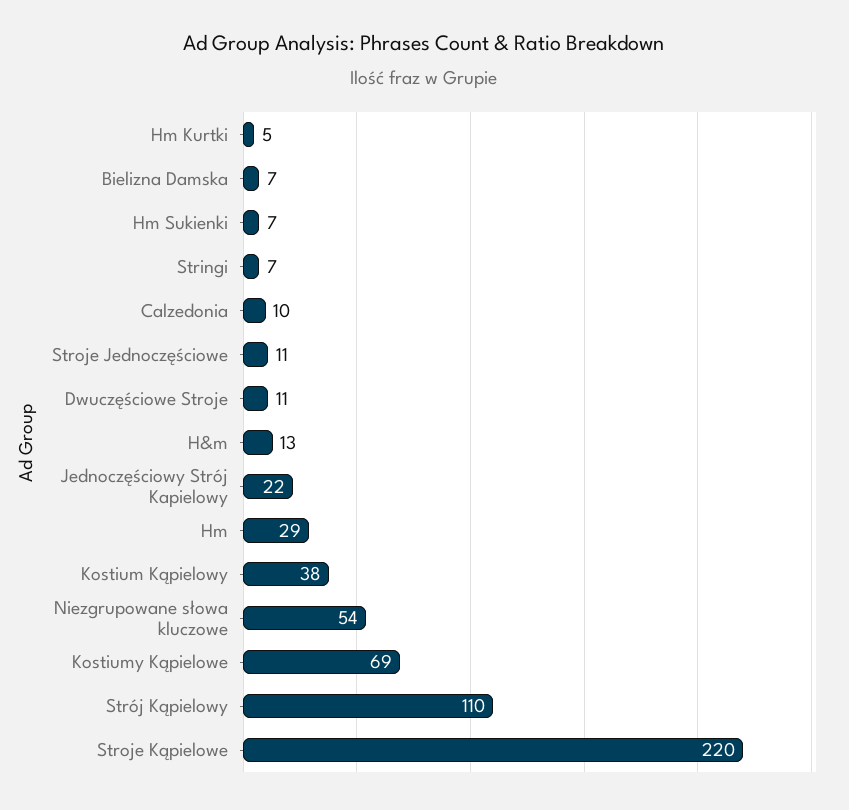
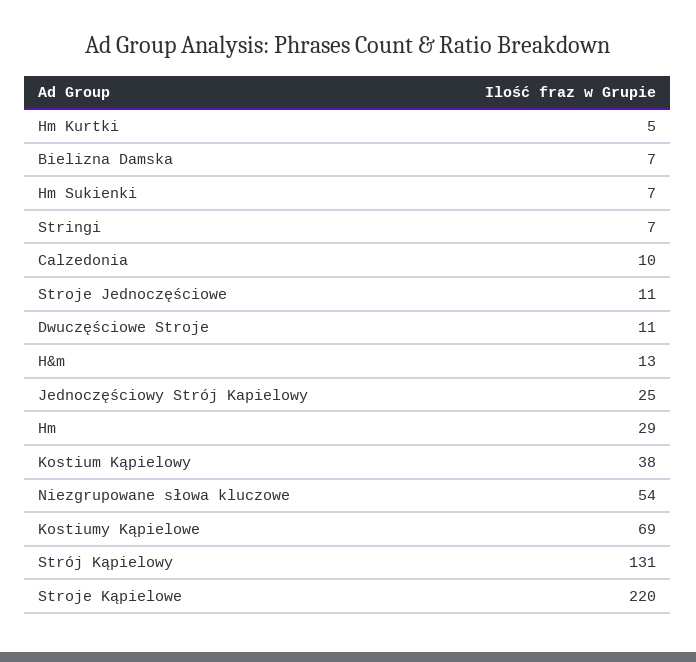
Jednoczęściowy Strój Kapielowy: 22 -> 25
Strój Kąpielowy: 110 -> 131

